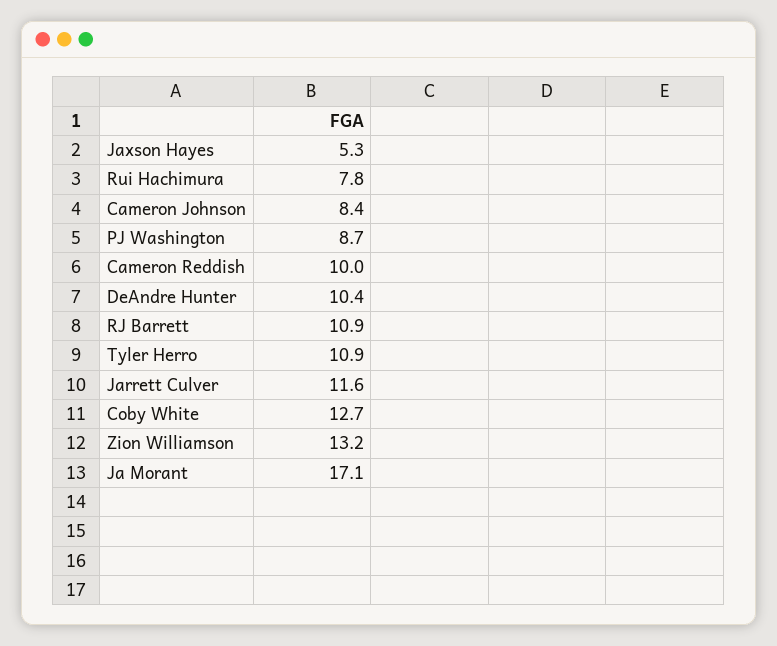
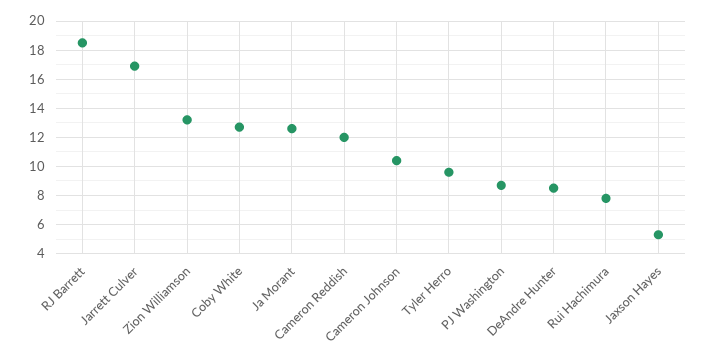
Cameron Johnson: 8.4 -> 10.5
Cameron Reddish: 10 -> 12
DeAndre Hunter: 10.4 -> 8.5
RJ Barrett: 10.9 -> 18.5
Tyler Herro: 10.9 -> 9.5
Jarrett Culver: 11.6 -> 17
Ja Morant: 17.1 -> 12.5

